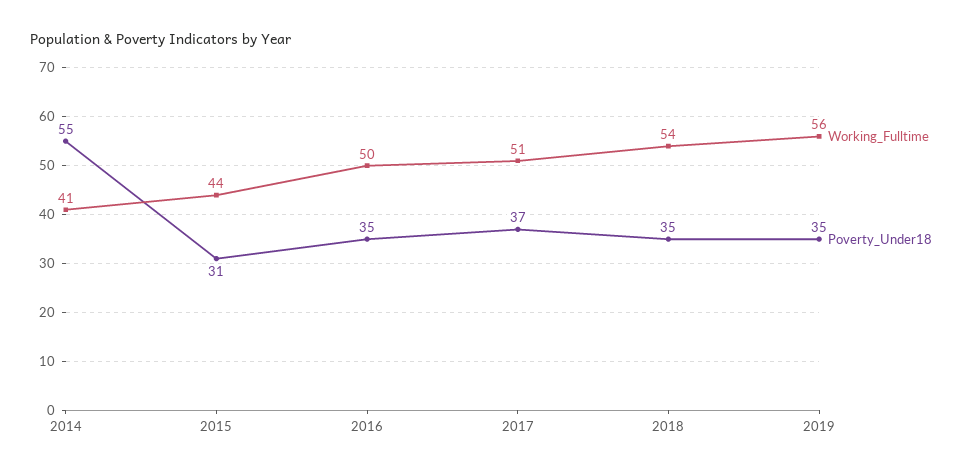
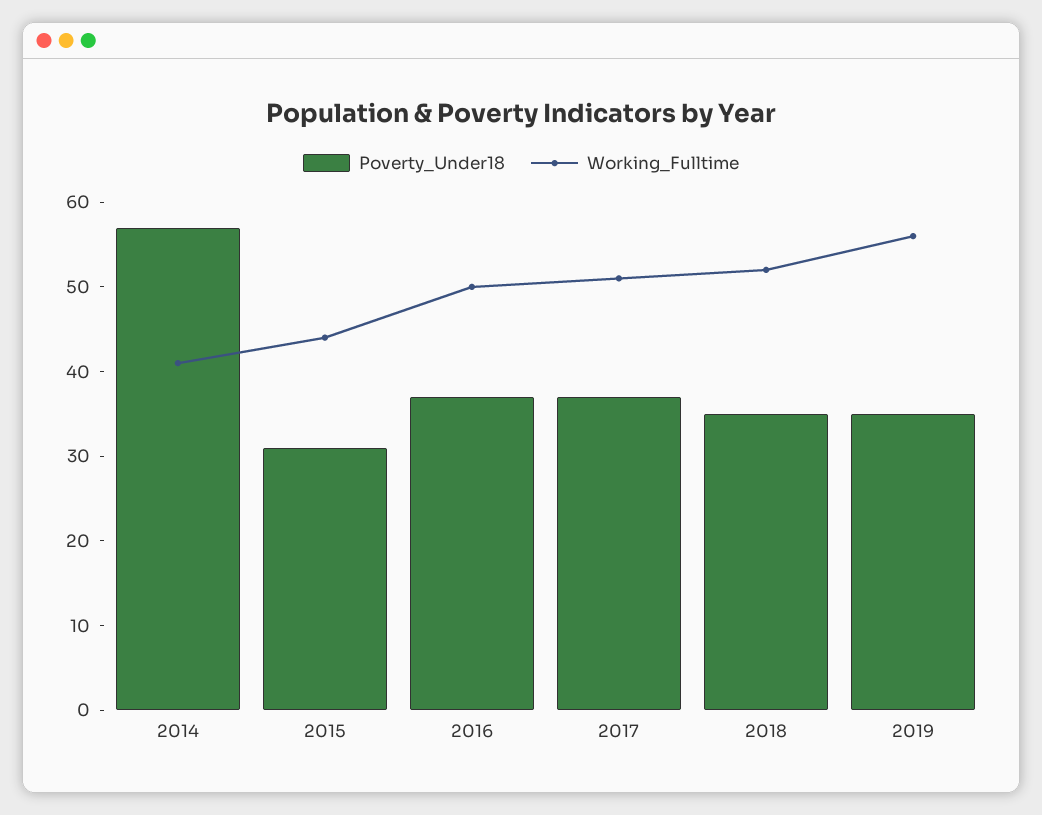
Poverty_Under18, 2014: 55 -> 57
Poverty_Under18, 2016: 35 -> 37
Working_Fulltime, 2018: 54 -> 52

